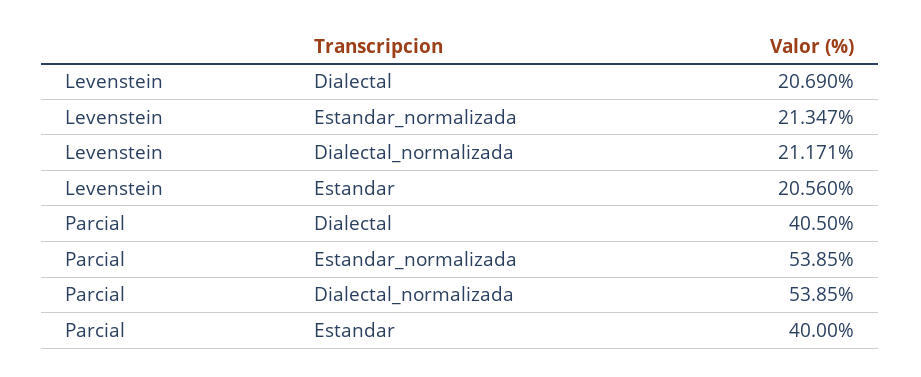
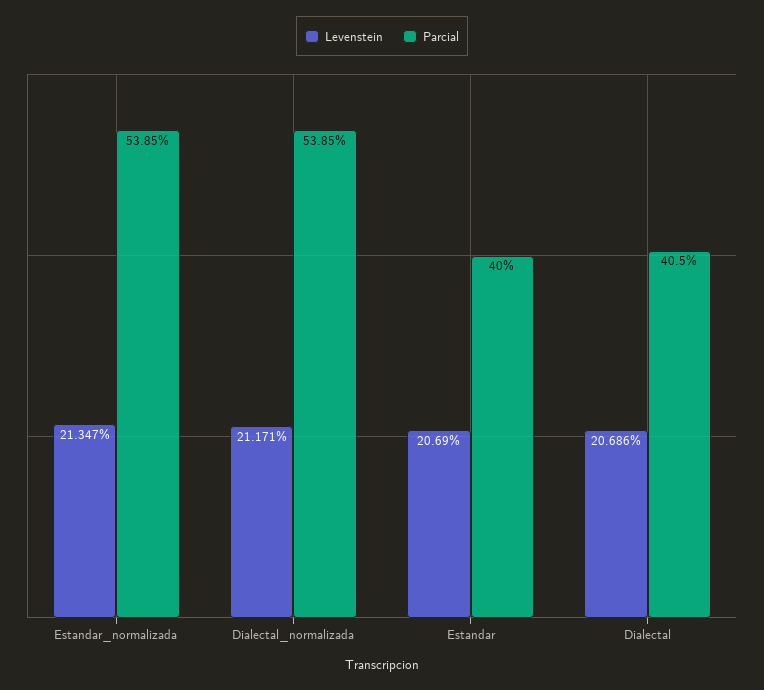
Levenstein, Dialectal: 20.69 -> 20.686
Levenstein, Estandar: 20.56 -> 20.69

